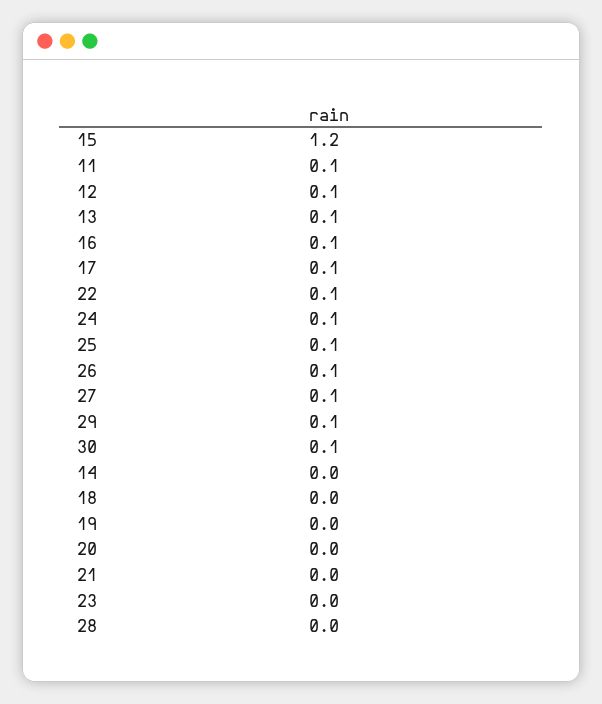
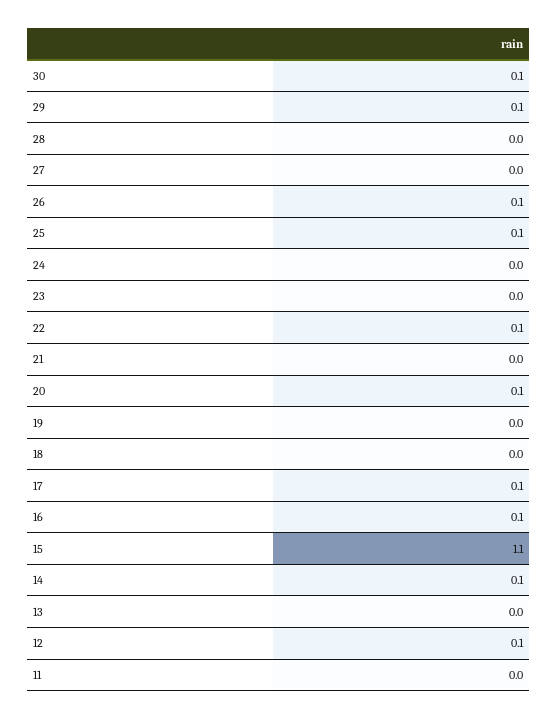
15: 1.2 -> 1.1
11: 0.1 -> 0
13: 0.1 -> 0
24: 0.1 -> 0
27: 0.1 -> 0
14: 0 -> 0.1
20: 0 -> 0.1

